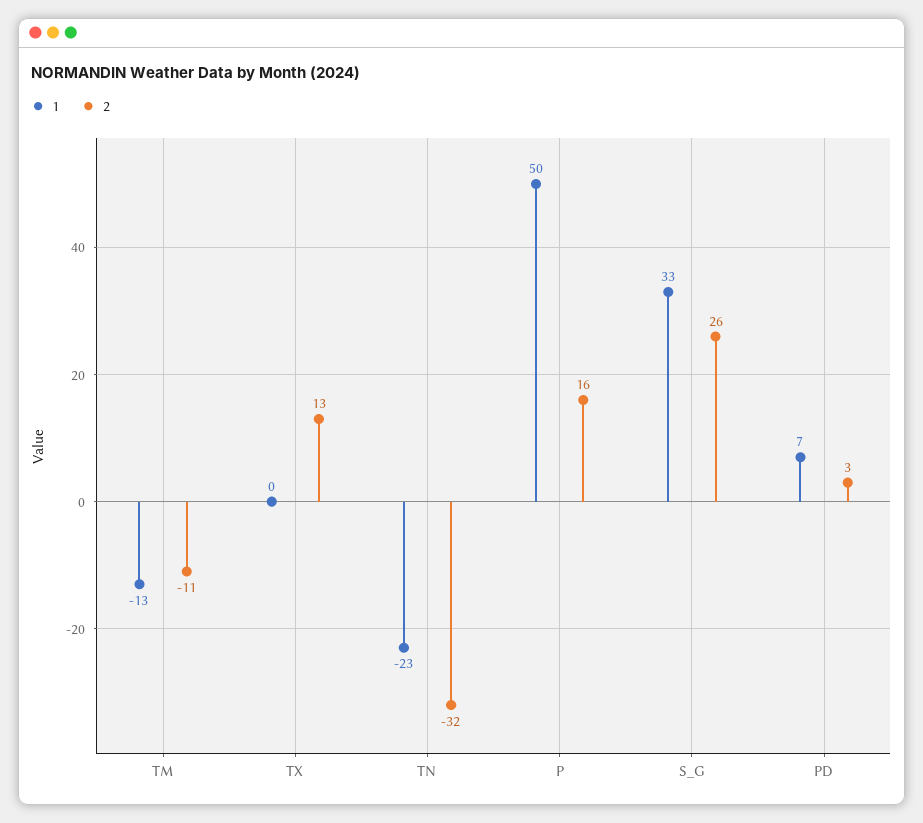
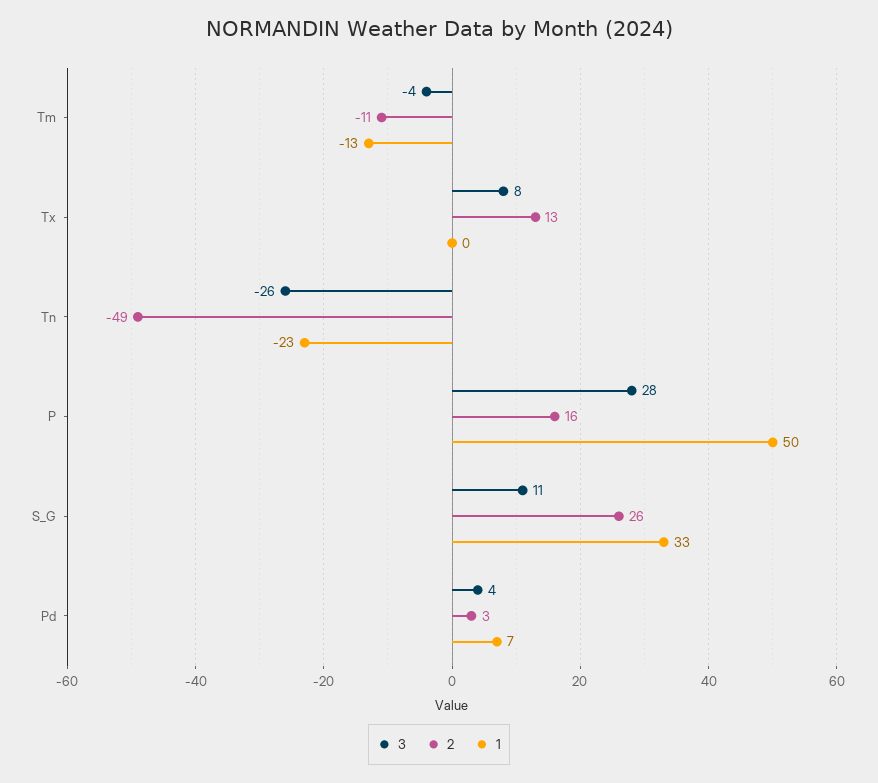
2, TN: -32 -> -49
3, TM: none -> -4
3, TX: none -> 8
3, TN: none -> -26
3, P: none -> 28
3, S_G: none -> 11
3, PD: none -> 4

